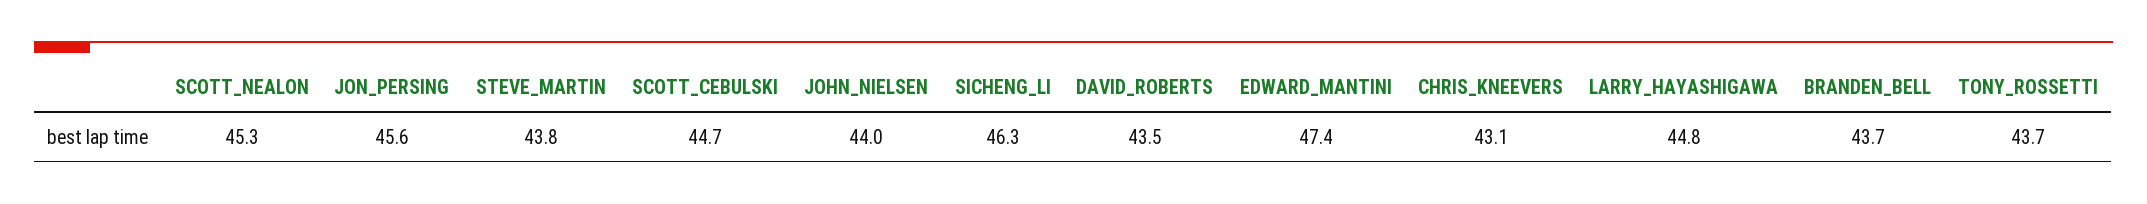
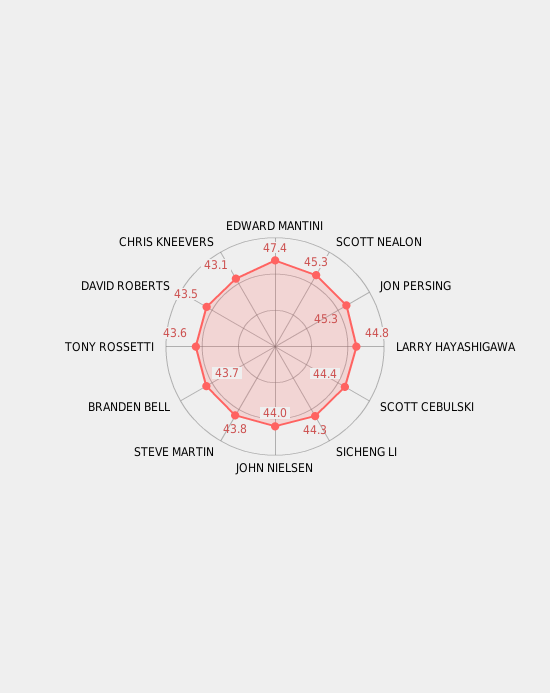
JON_PERSING: 45.6 -> 45.3
SCOTT_CEBULSKI: 44.7 -> 44.4
SICHENG_LI: 46.3 -> 44.3
TONY_ROSSETTI: 43.7 -> 43.6

